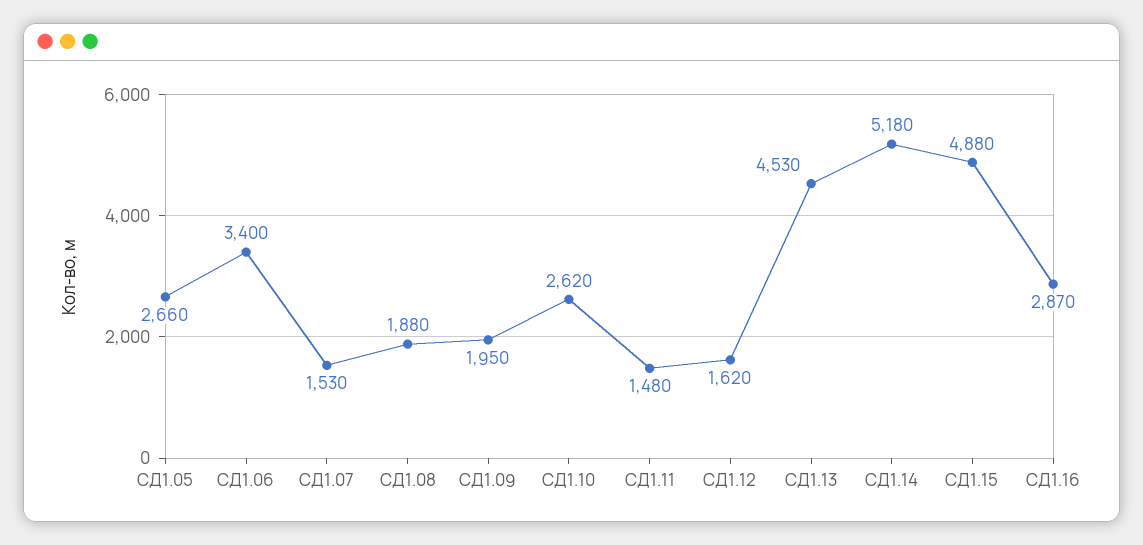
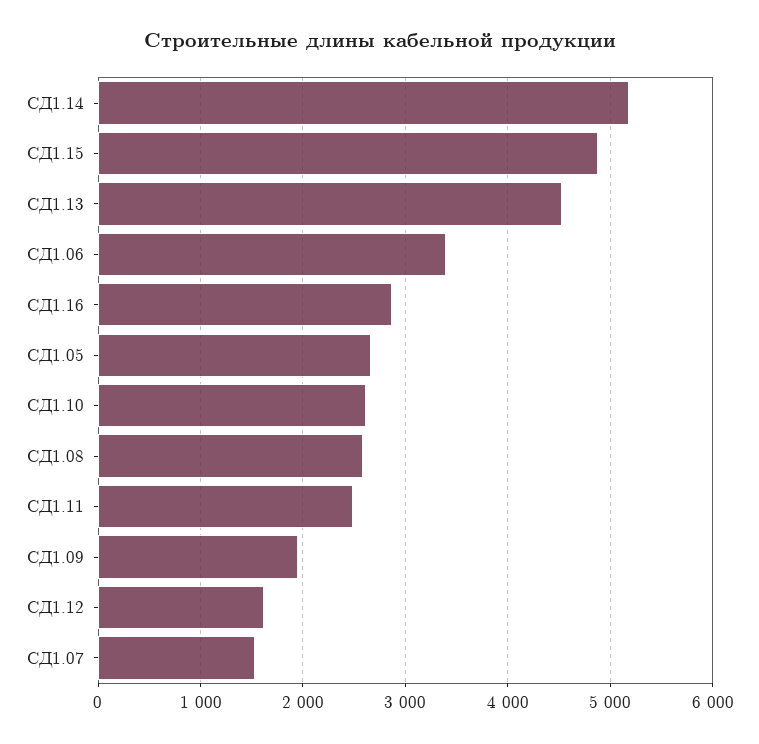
СД1.08: 1880 -> 2600
СД1.11: 1480 -> 2500

